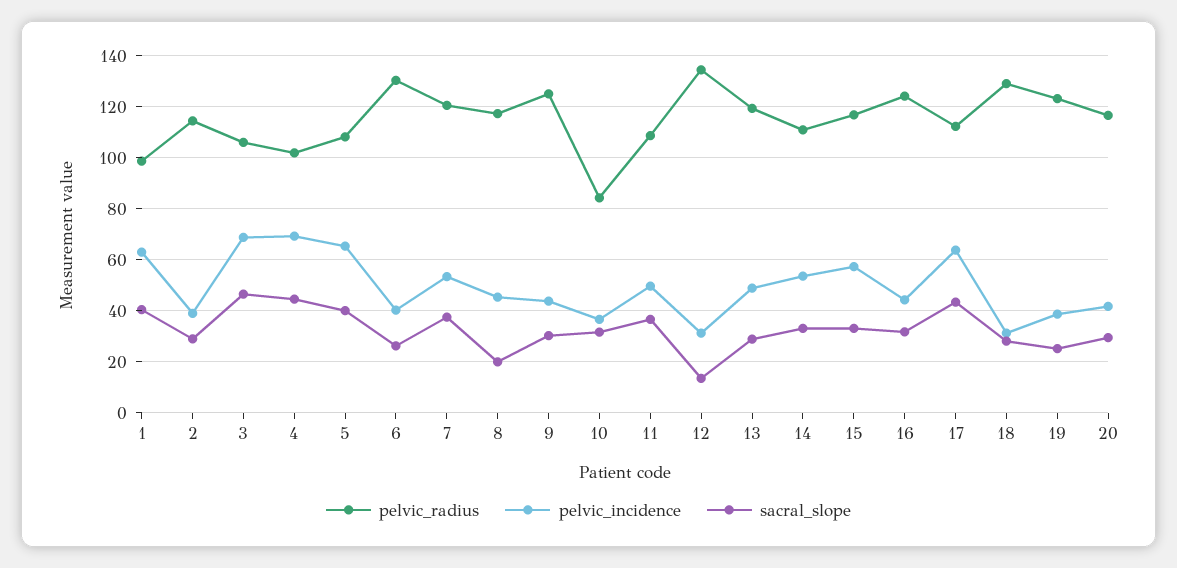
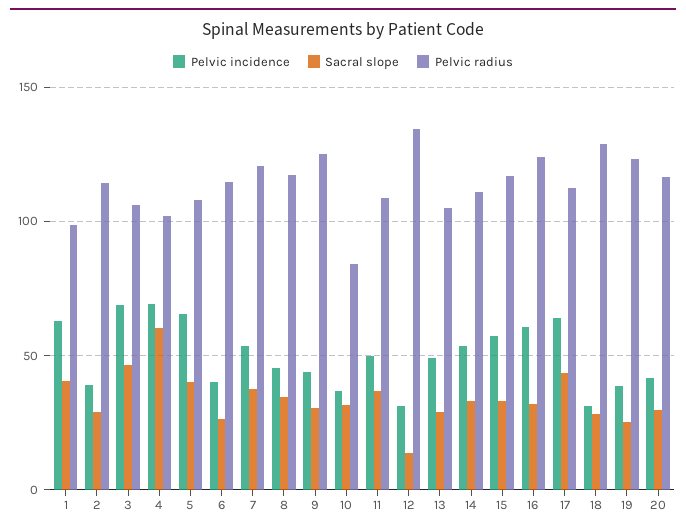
sacral_slope, 4: 45 -> 60
pelvic_radius, 6: 130 -> 115
sacral_slope, 8: 20 -> 35
pelvic_radius, 13: 120 -> 105
pelvic_incidence, 16: 45 -> 60

